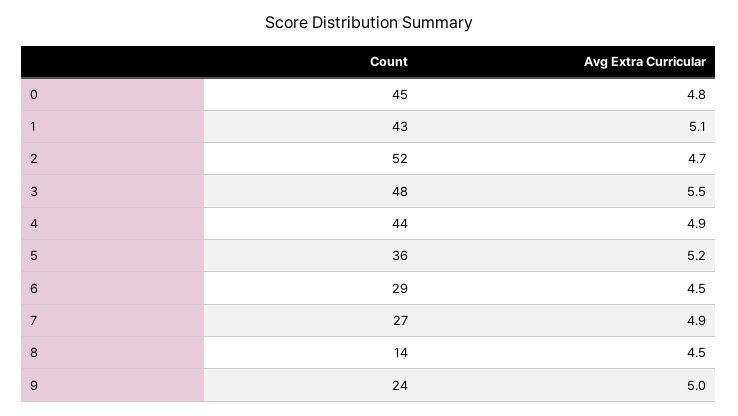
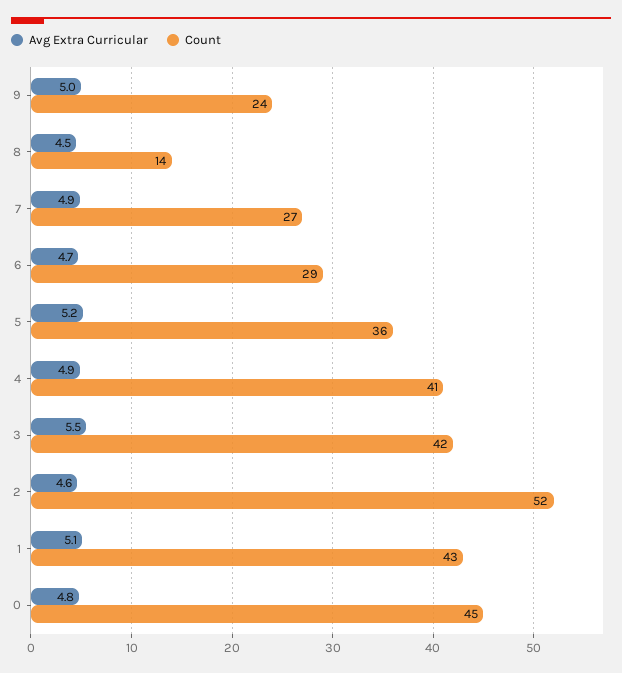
Avg Extra Curricular, 2: 4.7 -> 4.6
Count, 3: 48 -> 42
Count, 4: 44 -> 41
Avg Extra Curricular, 6: 4.5 -> 4.7

